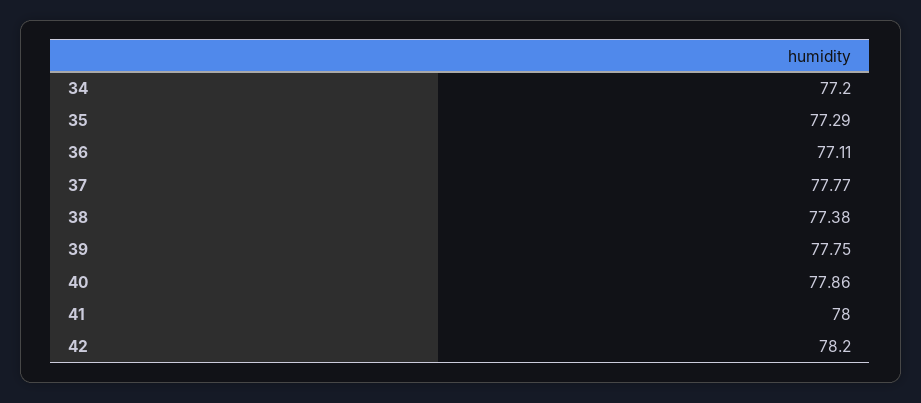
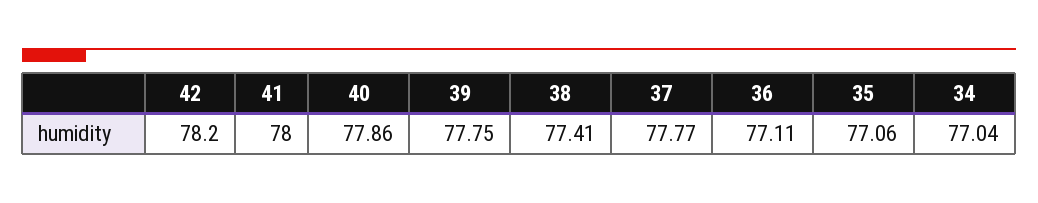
34: 77.2 -> 77.04
35: 77.29 -> 77.06
38: 77.38 -> 77.41

